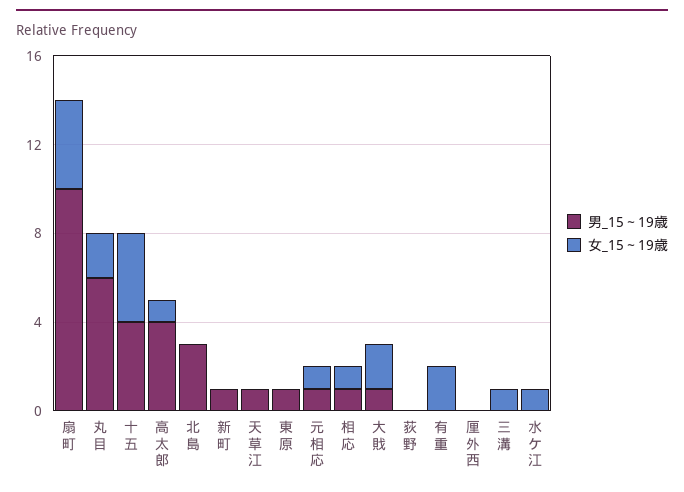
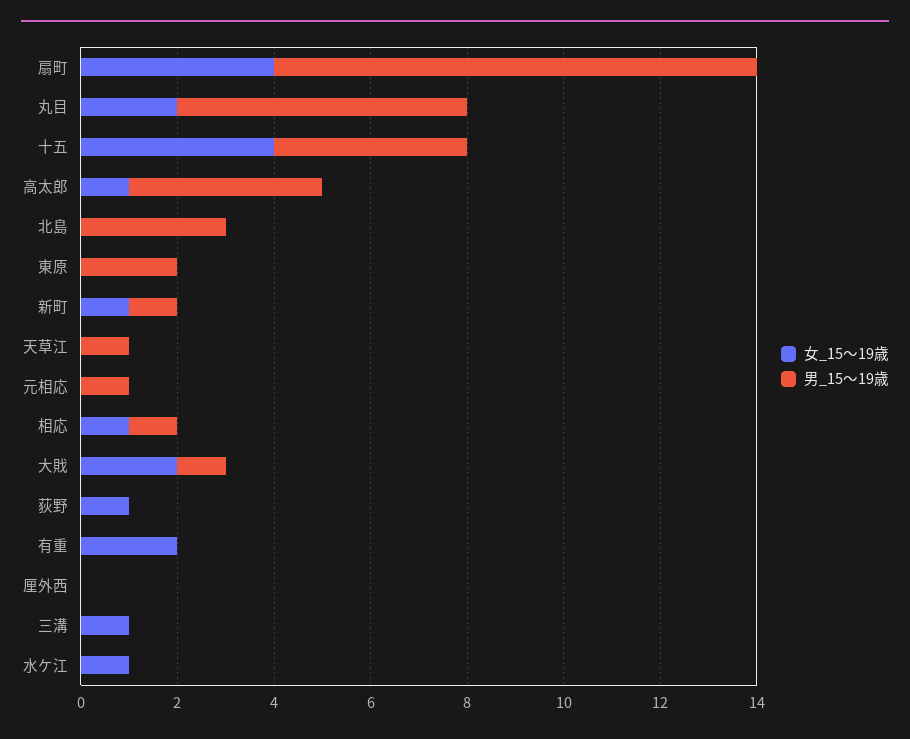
女_15～19歳, 新町: 0 -> 1
男_15～19歳, 東原: 1 -> 2
女_15～19歳, 元相応: 1 -> 0
女_15～19歳, 荻野: 0 -> 1

